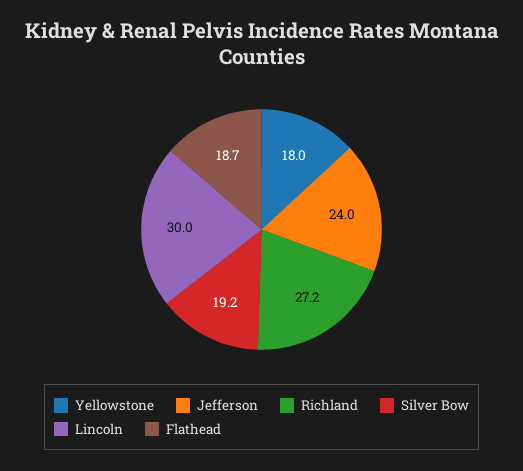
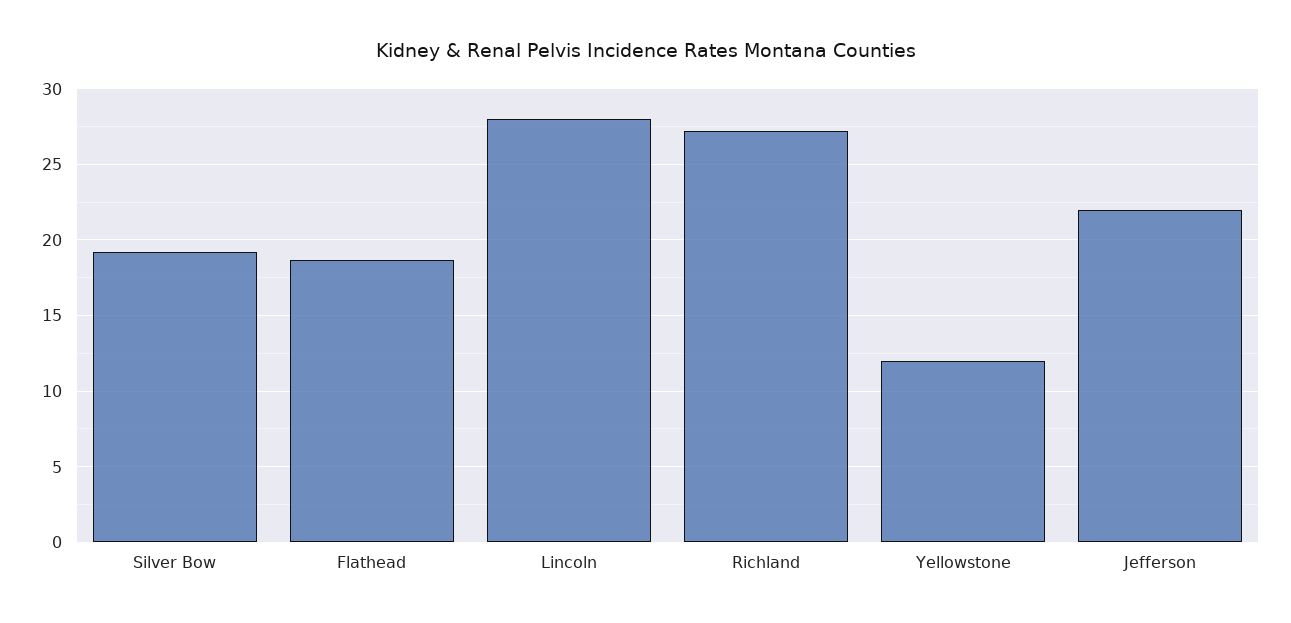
Yellowstone: 18 -> 12
Jefferson: 24 -> 22
Lincoln: 30 -> 28

